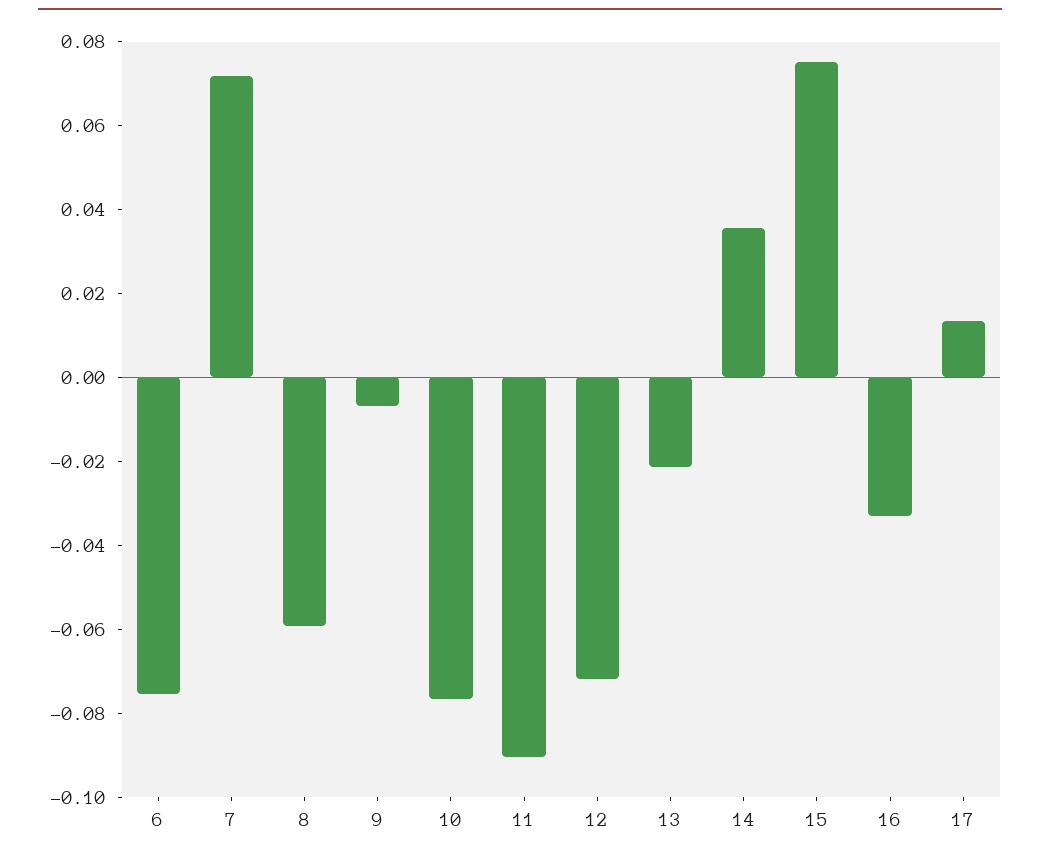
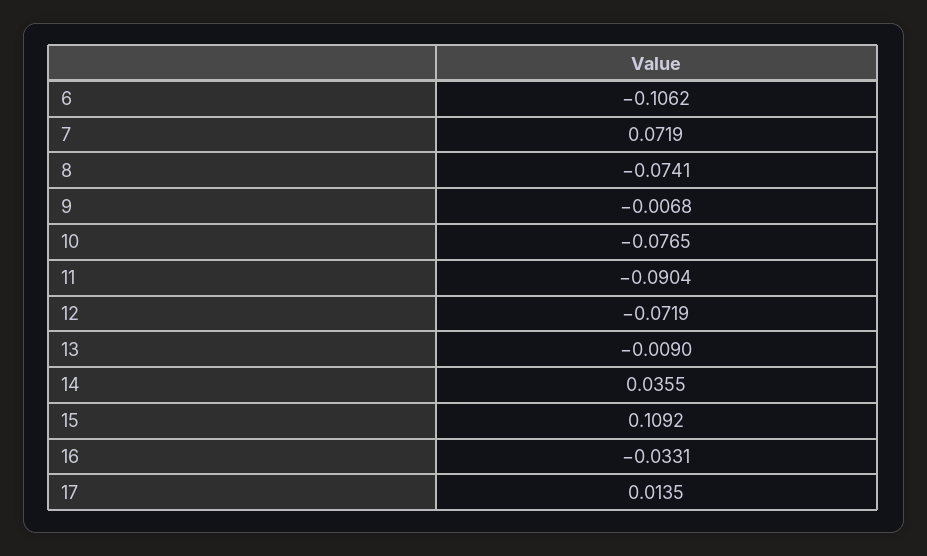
6: -0.075 -> -0.1062
8: -0.06 -> -0.0741
13: -0.02 -> -0.009
15: 0.075 -> 0.1092

